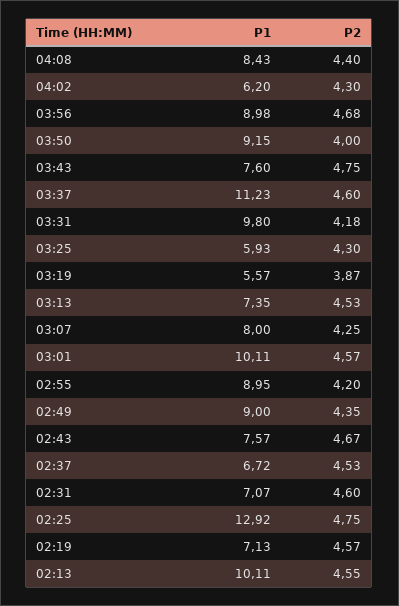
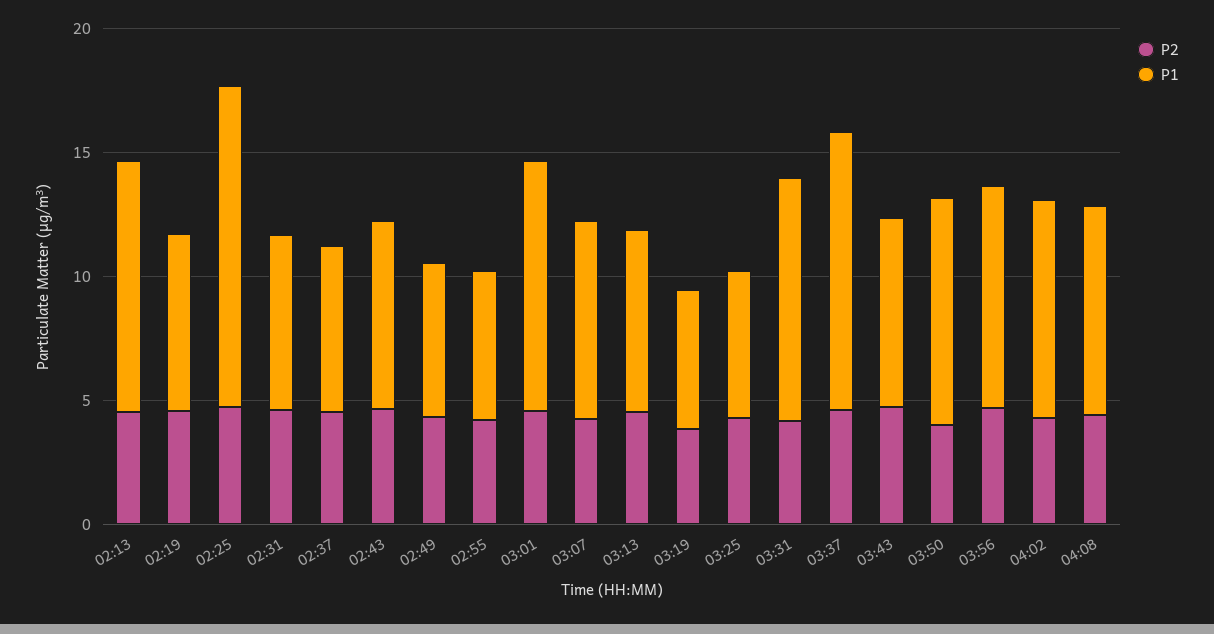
P1, 04:02: 6.2 -> 9
P1, 02:55: 8.95 -> 6
P1, 02:49: 9 -> 6

